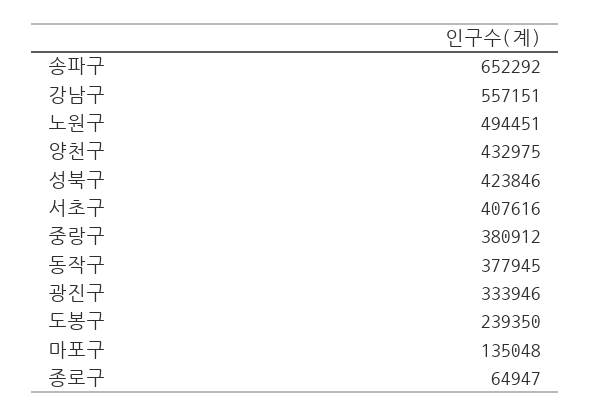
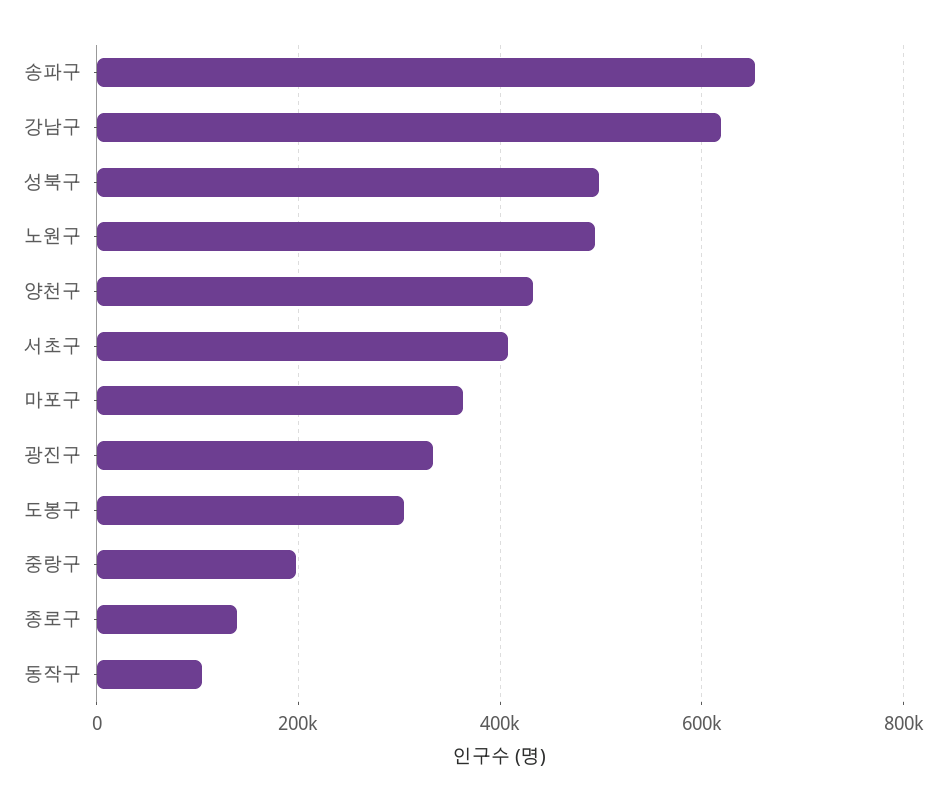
강남구: 557151 -> 620000
성북구: 423846 -> 500000
중랑구: 380912 -> 200000
동작구: 377945 -> 100000
도봉구: 239350 -> 300000
마포구: 135048 -> 360000
종로구: 64947 -> 140000

